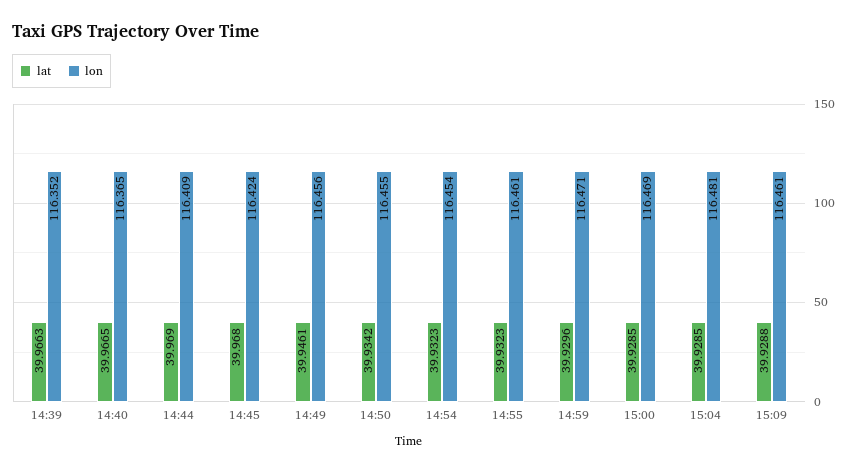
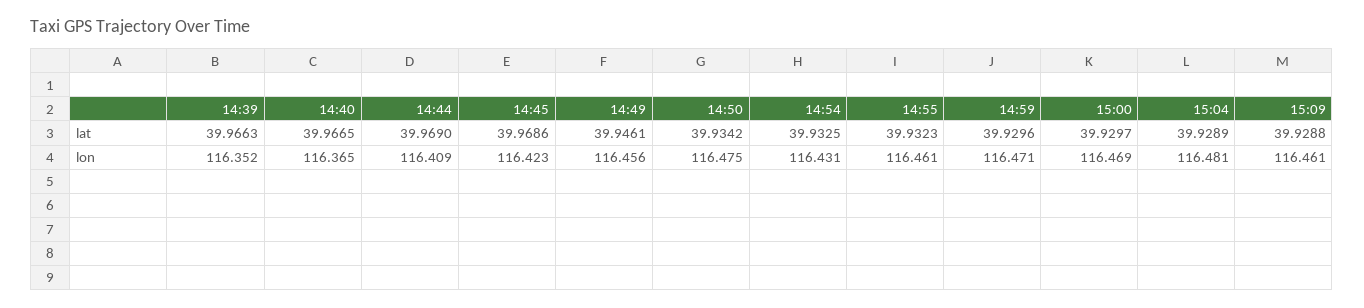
lat, 14:45: 39.968 -> 39.9686
lon, 14:45: 116.424 -> 116.423
lon, 14:50: 116.455 -> 116.475
lat, 14:54: 39.9323 -> 39.9325
lon, 14:54: 116.454 -> 116.431
lat, 15:00: 39.9285 -> 39.9297
lat, 15:04: 39.9285 -> 39.9289

